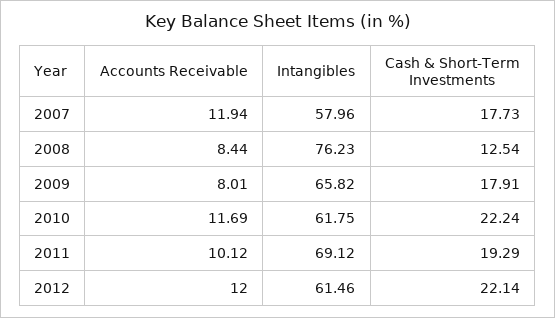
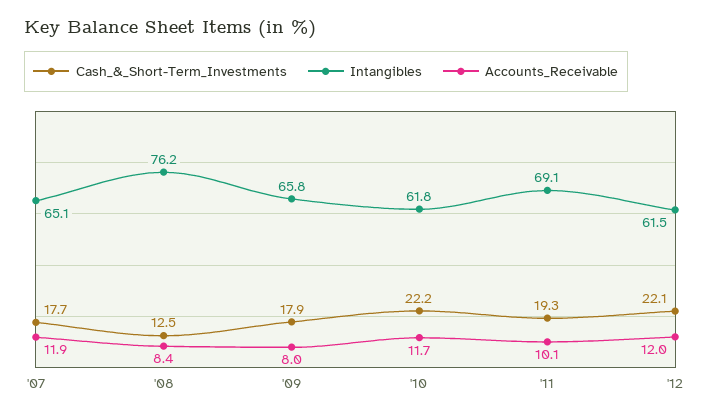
Intangibles, 2007: 57.96 -> 65.1

